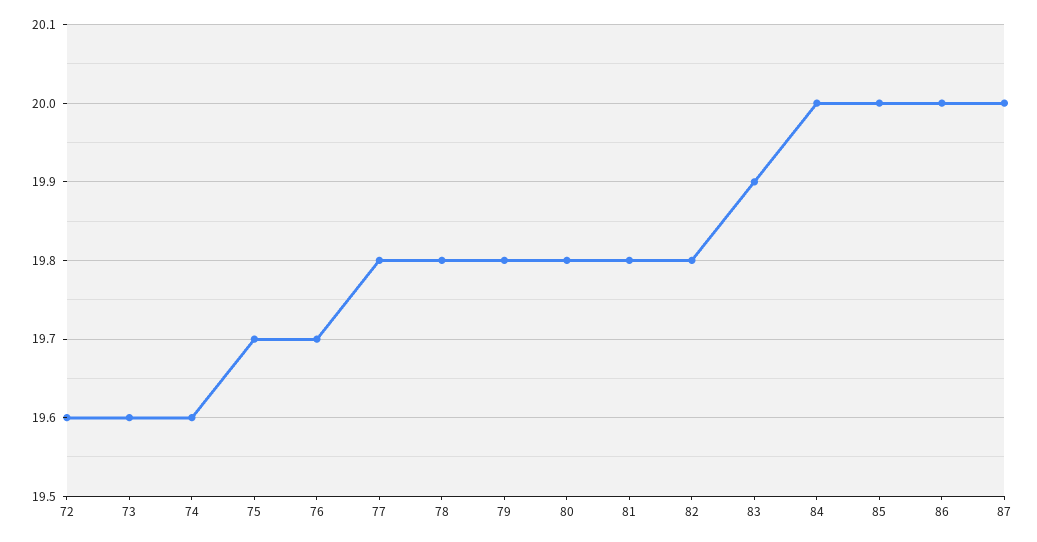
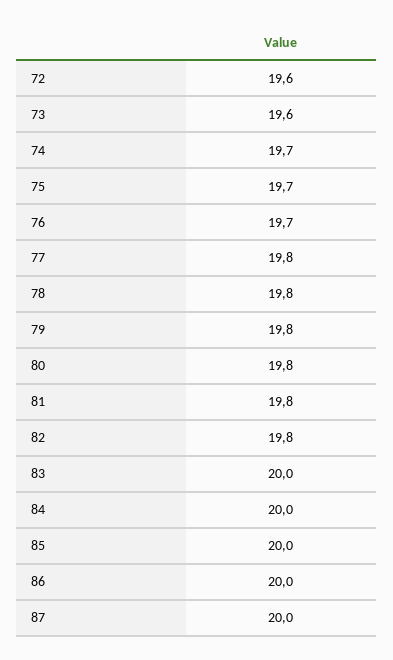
74: 19.6 -> 19.7
83: 19.9 -> 20

